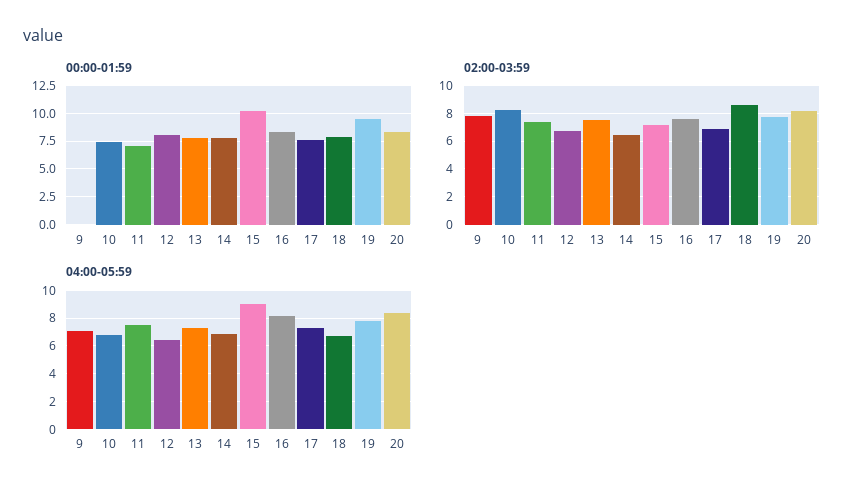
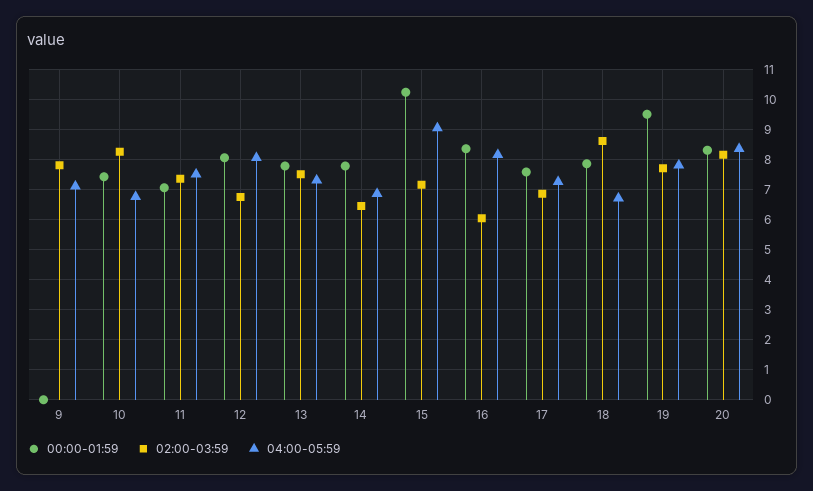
02:00-03:59, 16: 7.5 -> 6
04:00-05:59, 12: 6.5 -> 8

